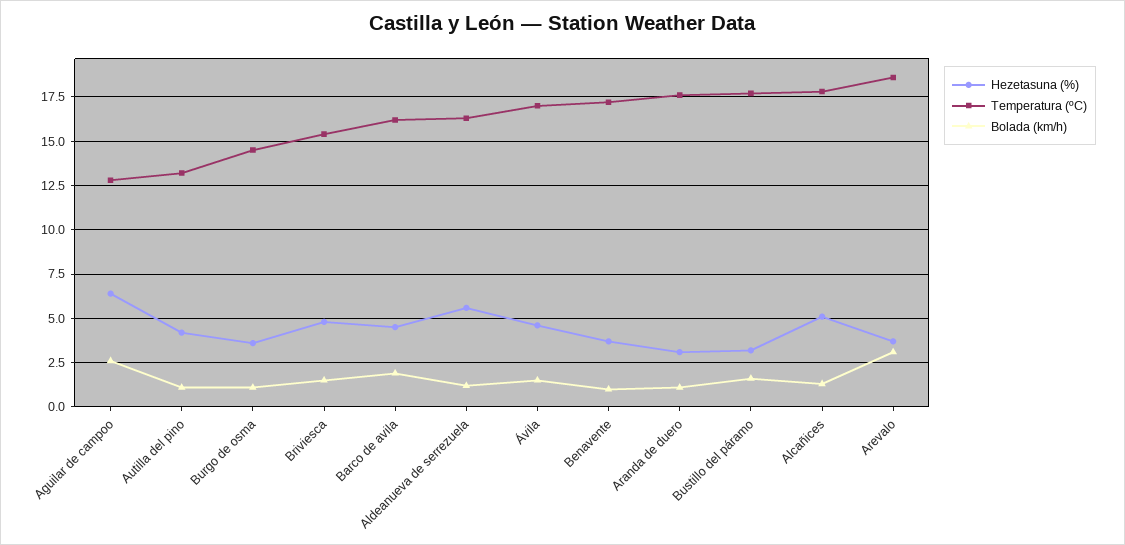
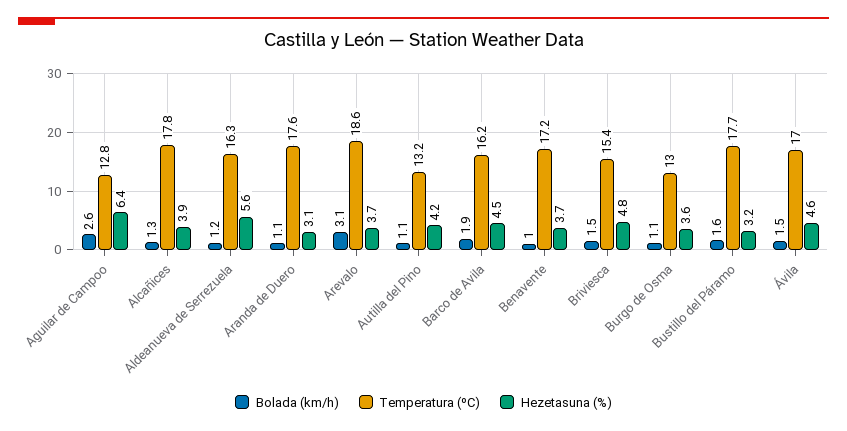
Temperatura (ºC), Burgo de osma: 14.5 -> 13
Hezetasuna (%), Alcañices: 5 -> 3.9

